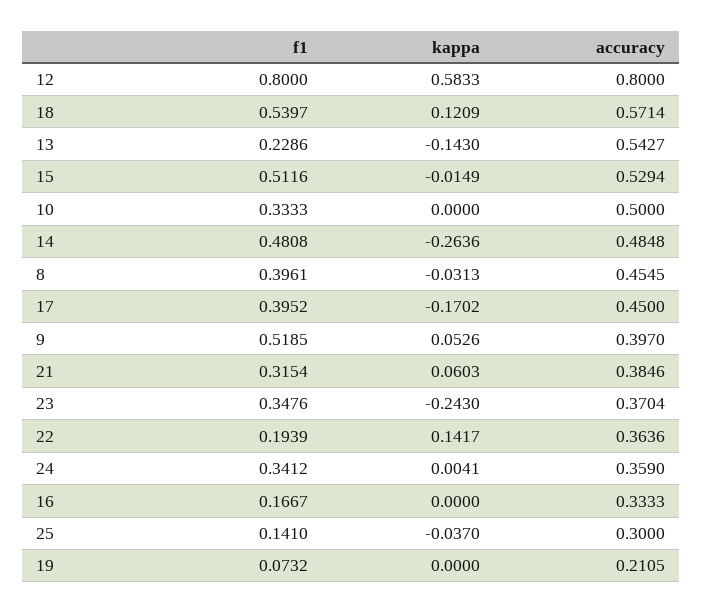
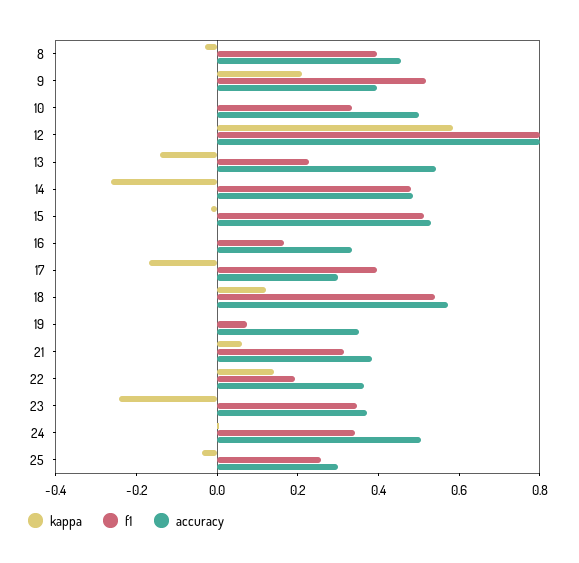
accuracy, 17: 0.45 -> 0.3
kappa, 9: 0.0526 -> 0.2
accuracy, 24: 0.359 -> 0.5
f1, 25: 0.141 -> 0.25
accuracy, 19: 0.2105 -> 0.35

